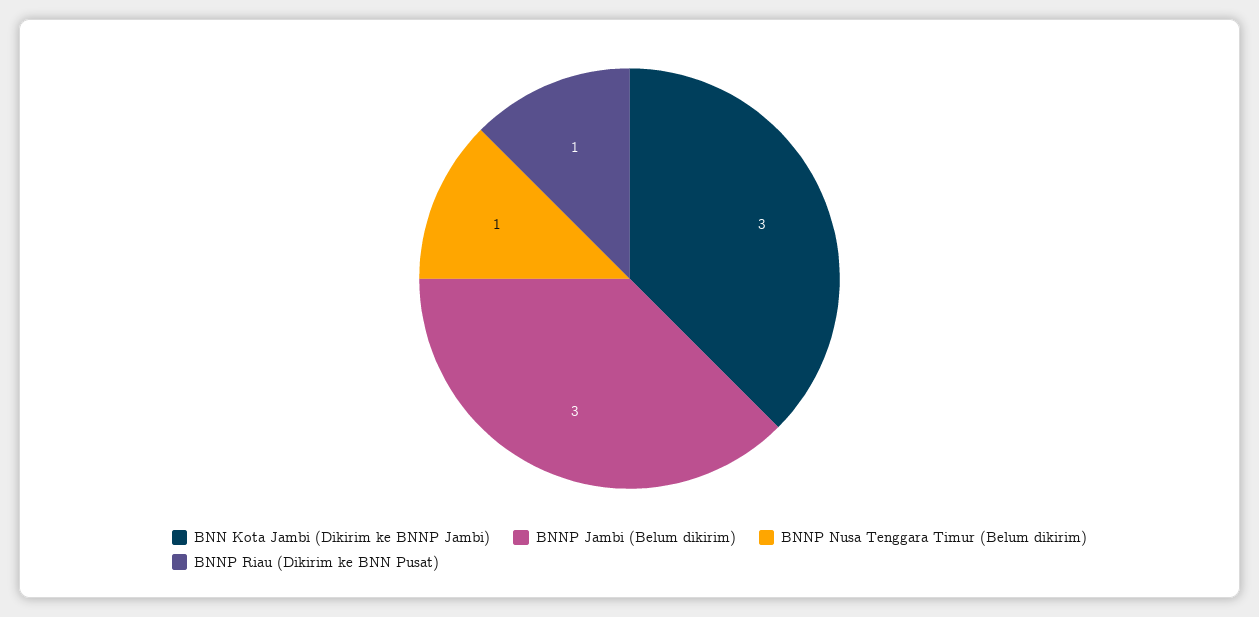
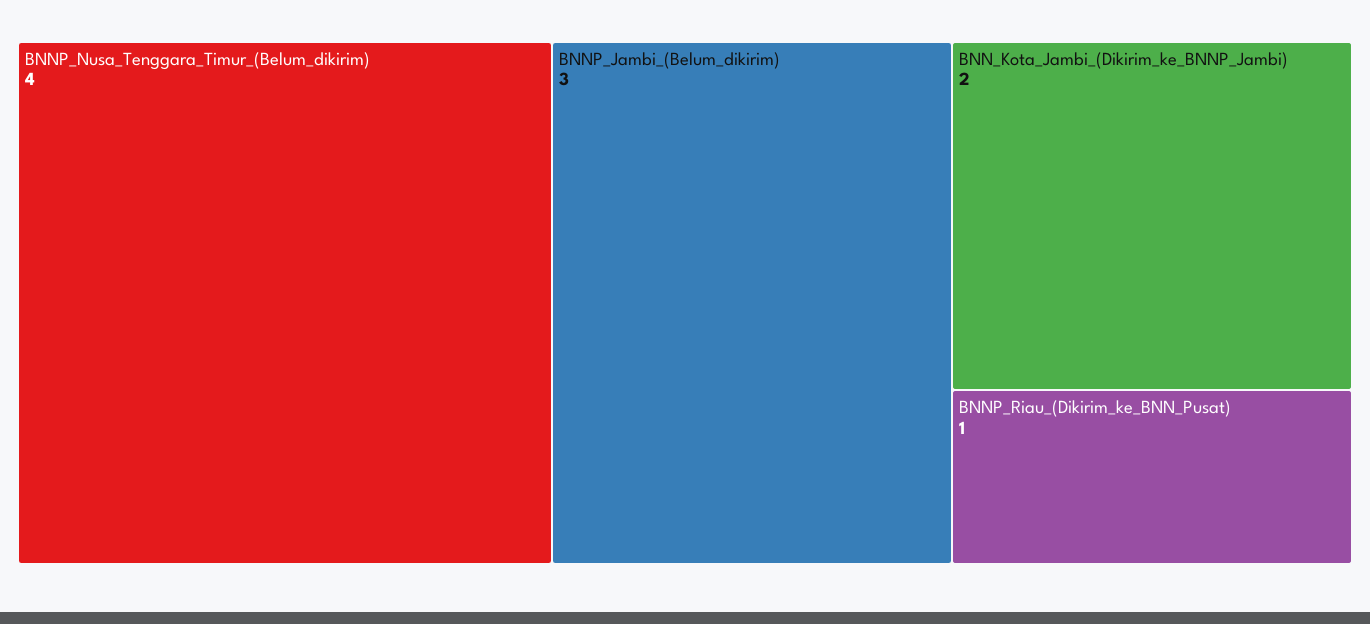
BNN Kota Jambi (Dikirim ke BNNP Jambi): 3 -> 2
BNNP Nusa Tenggara Timur (Belum dikirim): 1 -> 4

